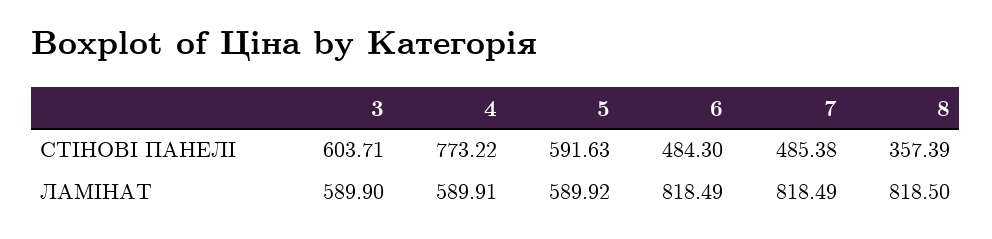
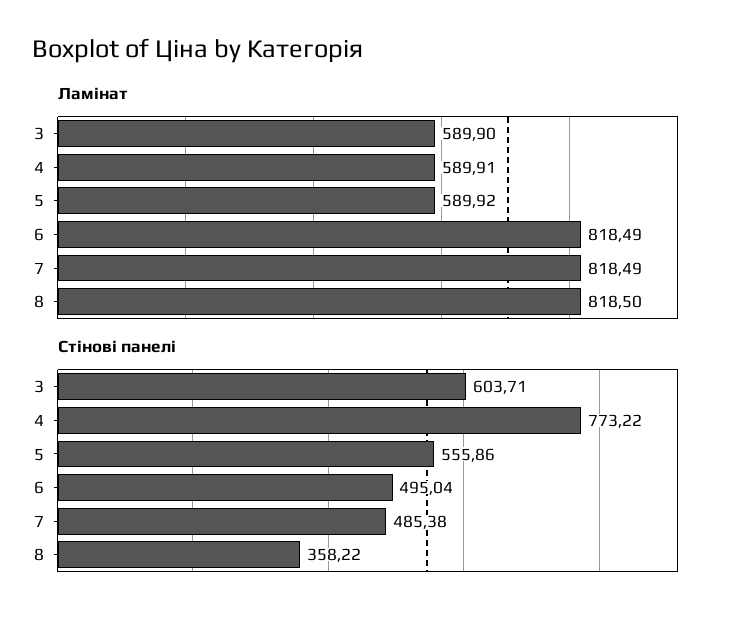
СТІНОВІ ПАНЕЛІ, 5: 591.63 -> 555.86
СТІНОВІ ПАНЕЛІ, 6: 484.3 -> 495.04
СТІНОВІ ПАНЕЛІ, 8: 357.39 -> 358.22

